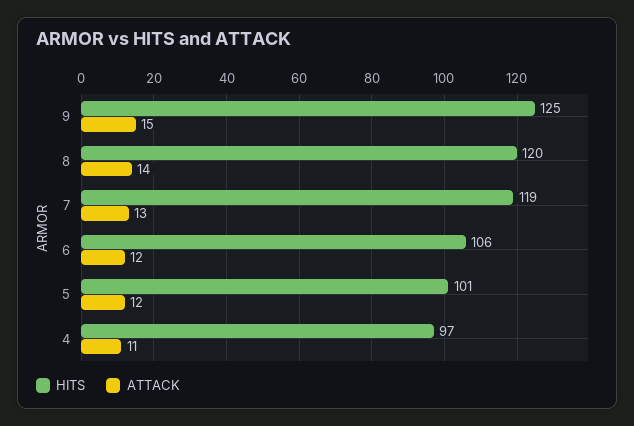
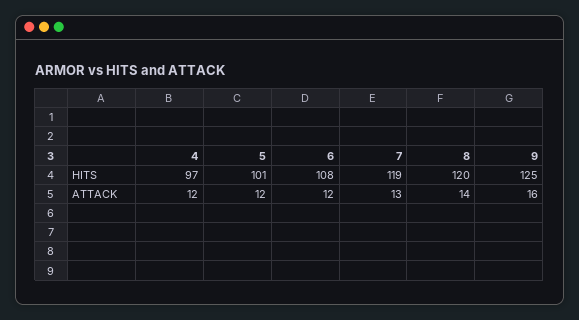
ATTACK, 9: 15 -> 16
HITS, 6: 106 -> 108
ATTACK, 4: 11 -> 12

